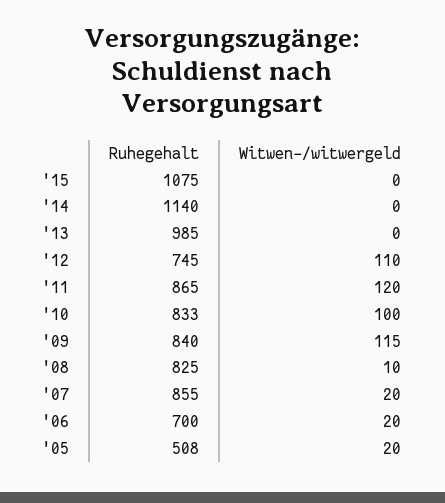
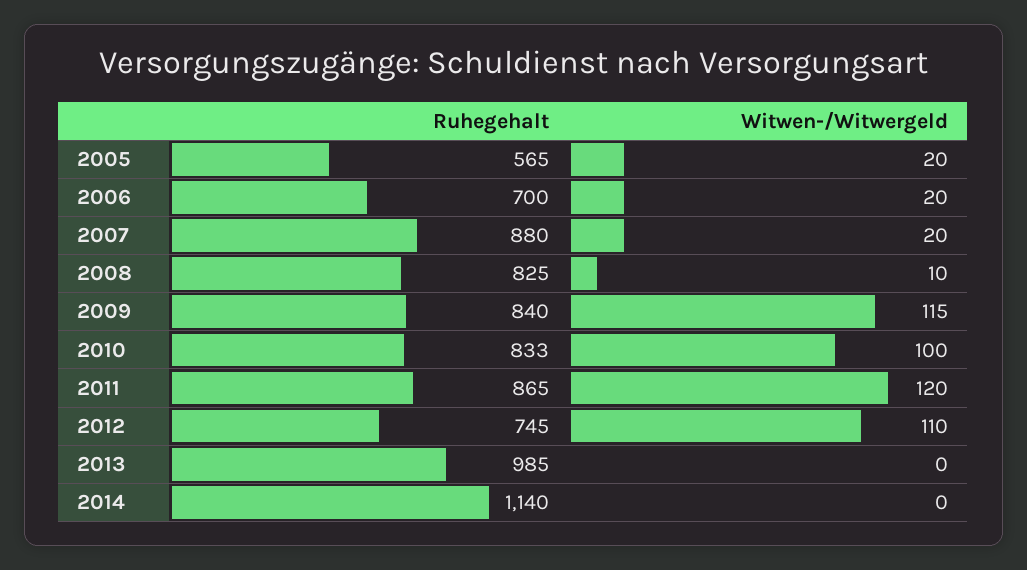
Ruhegehalt, '15: 1075 -> none
Witwen-/witwergeld, '15: 0 -> none
Ruhegehalt, '07: 855 -> 880
Ruhegehalt, '05: 508 -> 565

